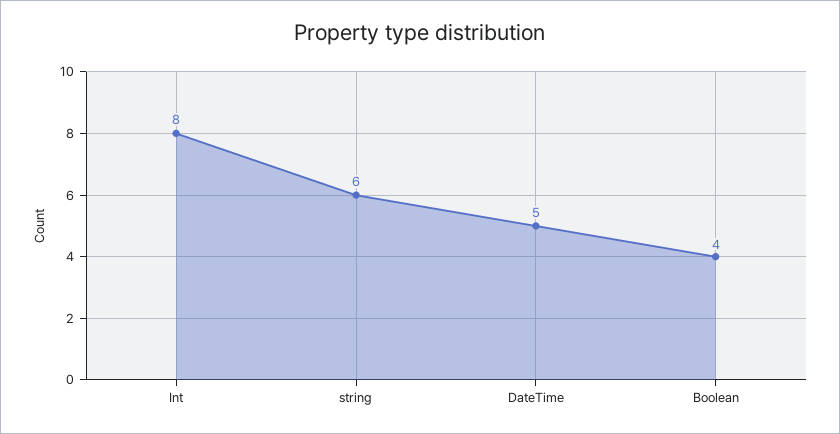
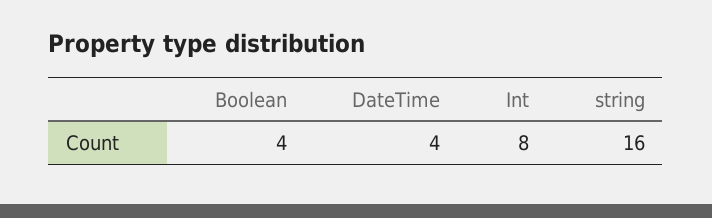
string: 6 -> 16
DateTime: 5 -> 4

